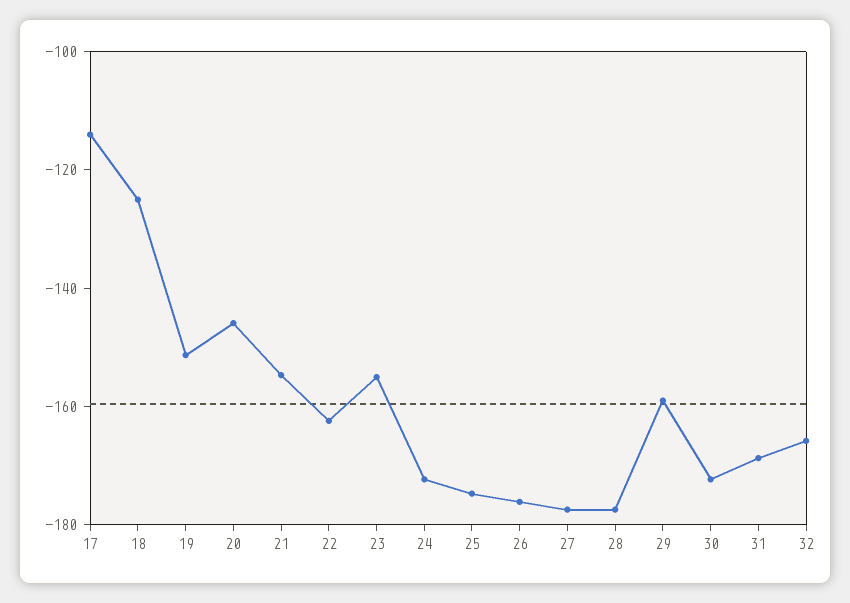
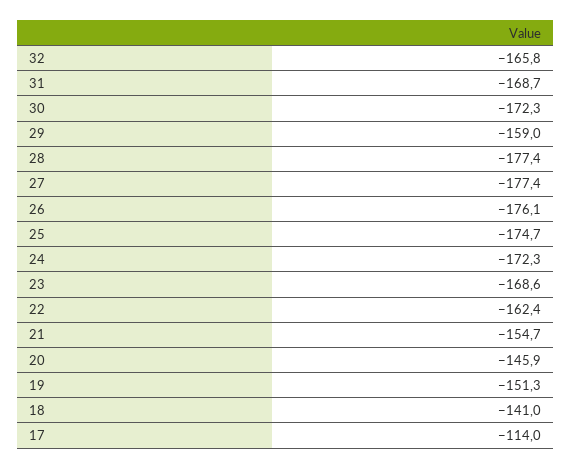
18: -125 -> -141
23: -155 -> -168.6

